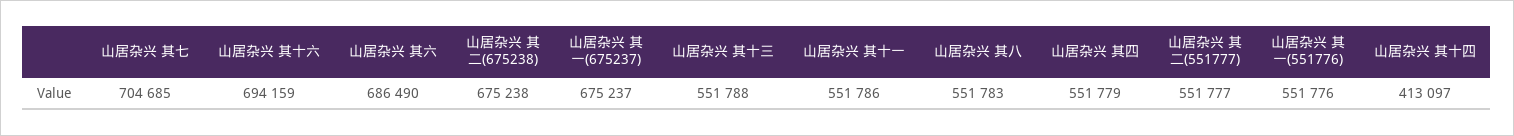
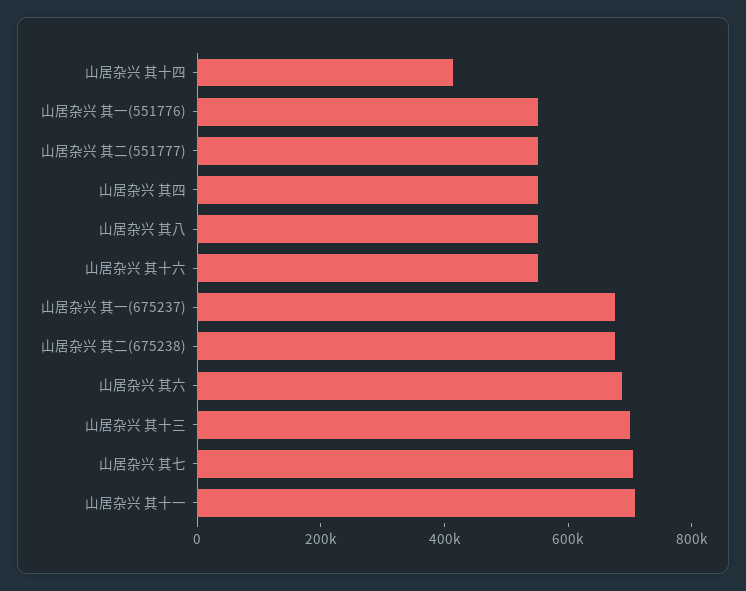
山居杂兴 其十六: 694159 -> 550000
山居杂兴 其十三: 551788 -> 700000
山居杂兴 其十一: 551786 -> 700000

